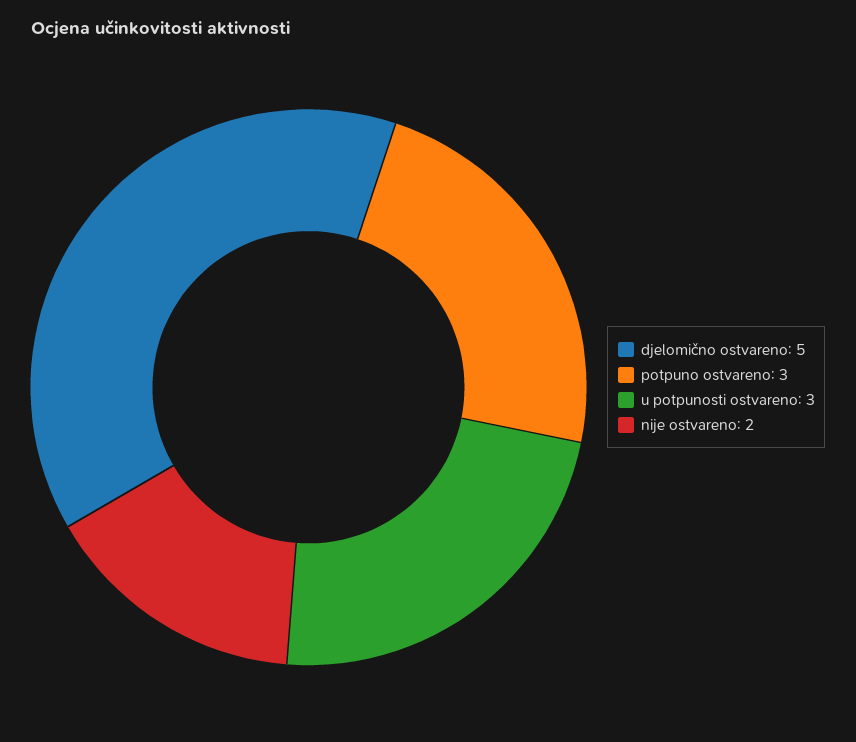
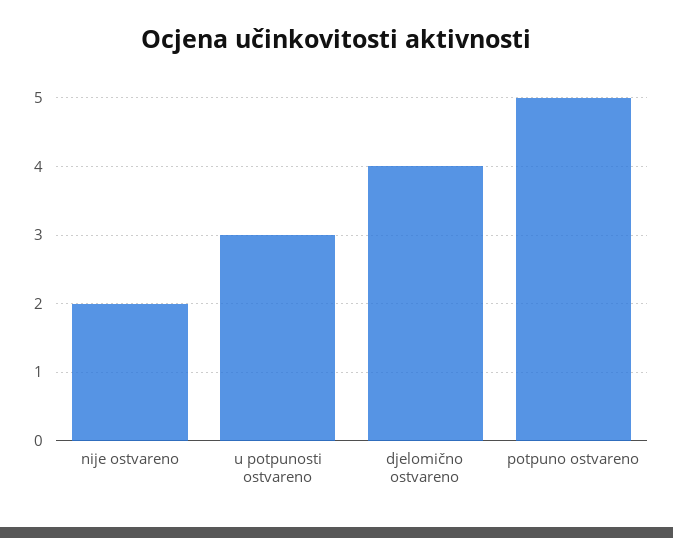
djelomično ostvareno: 5 -> 4
potpuno ostvareno: 3 -> 5

